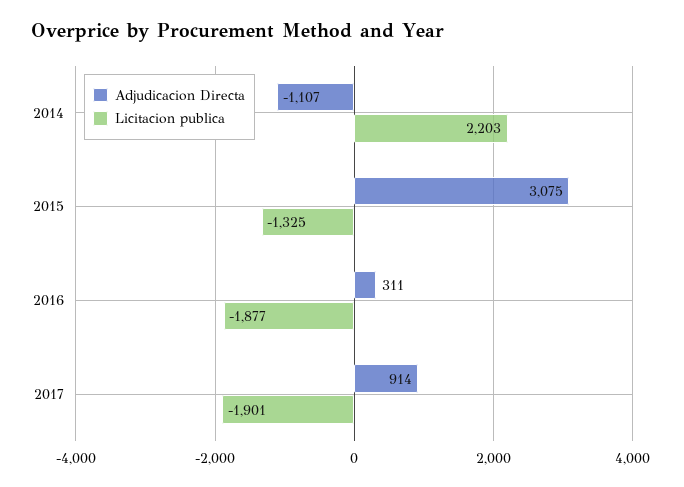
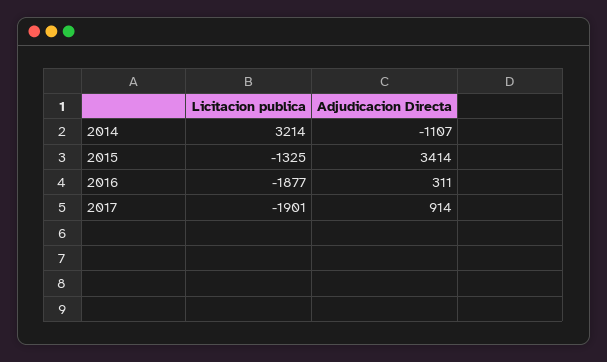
Licitacion publica, 2014: 2203 -> 3214
Adjudicacion Directa, 2015: 3075 -> 3414

